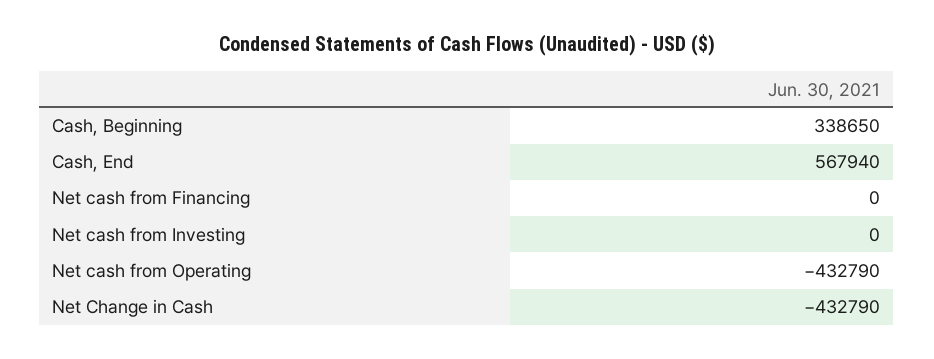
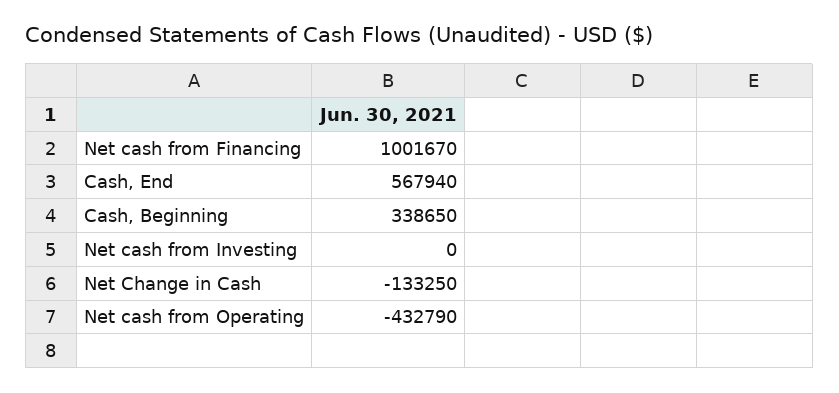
Net cash from Financing: 0 -> 1001670
Net Change in Cash: -432790 -> -133250

